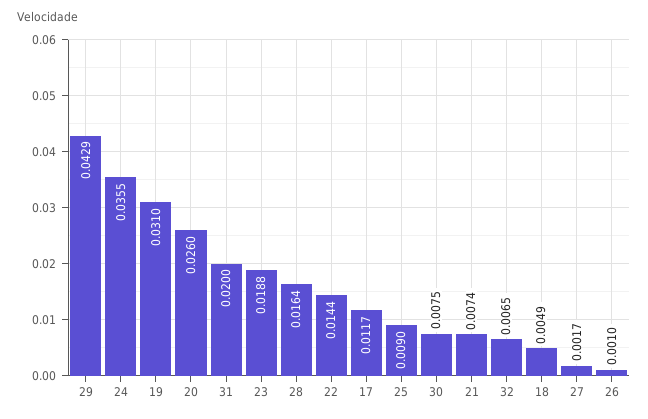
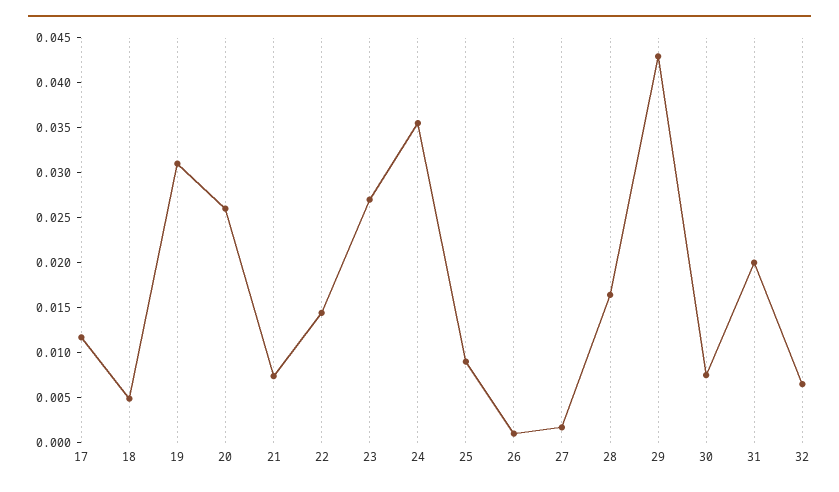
23: 0.0188 -> 0.027

